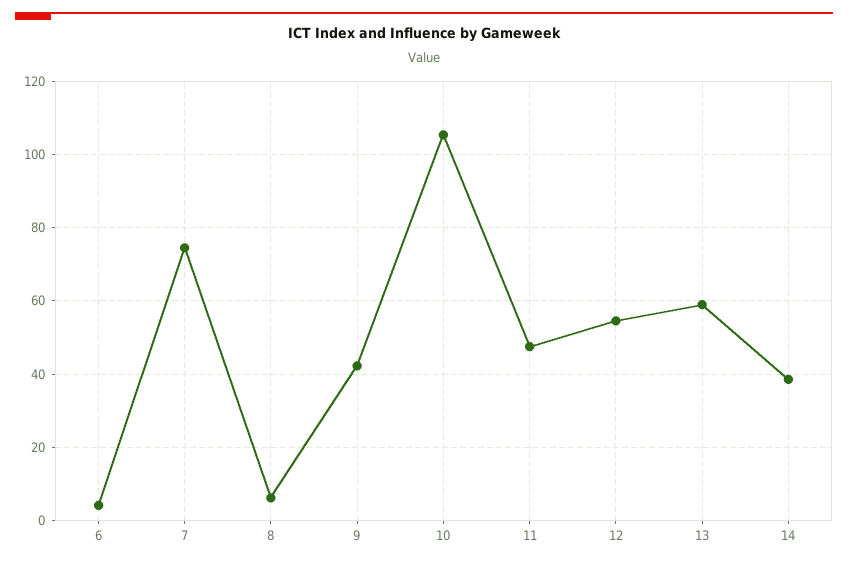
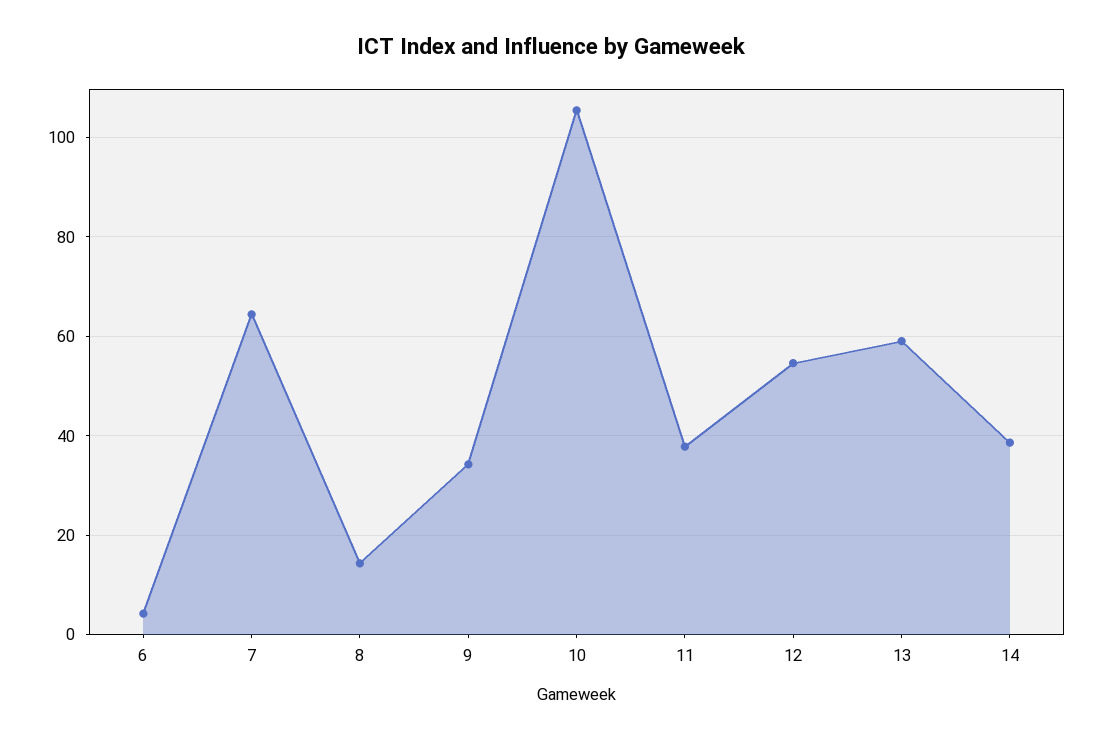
7: 74 -> 64
8: 6 -> 14
9: 42 -> 34
11: 48 -> 38

